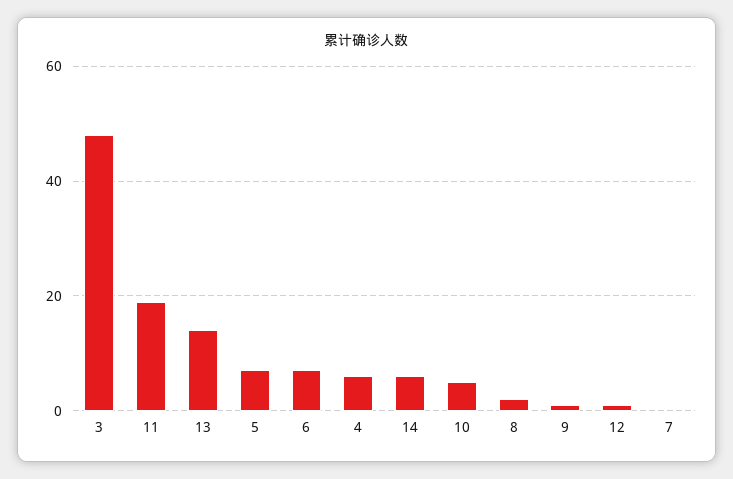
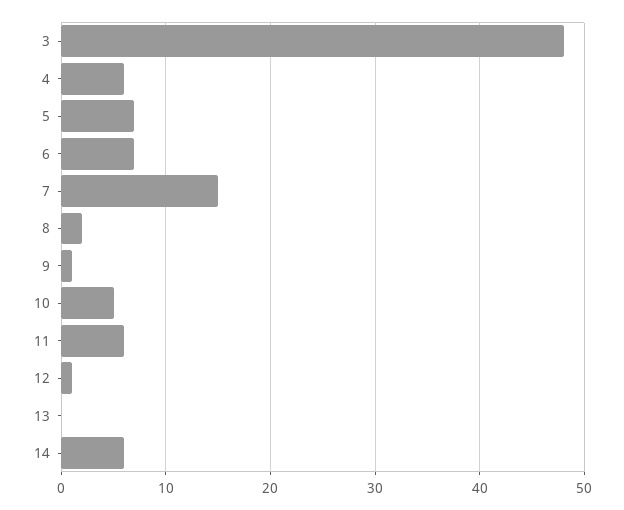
11: 20 -> 6
13: 15 -> 0
7: 0 -> 15

